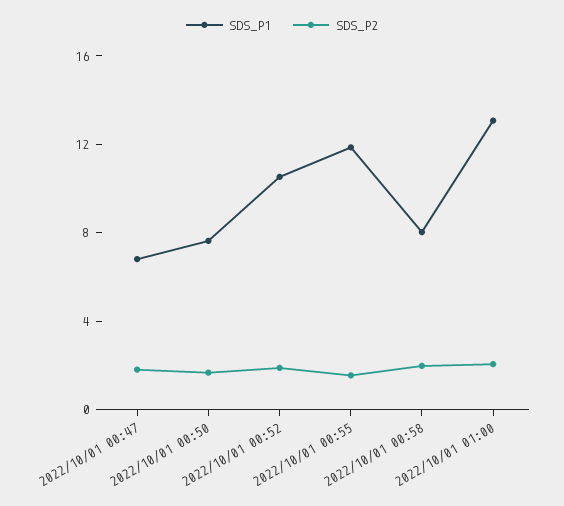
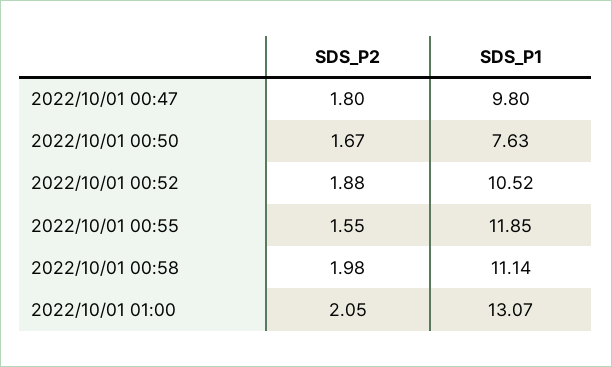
SDS_P1, 2022/10/01 00:47: 7 -> 9.8
SDS_P1, 2022/10/01 00:58: 8 -> 11.14

